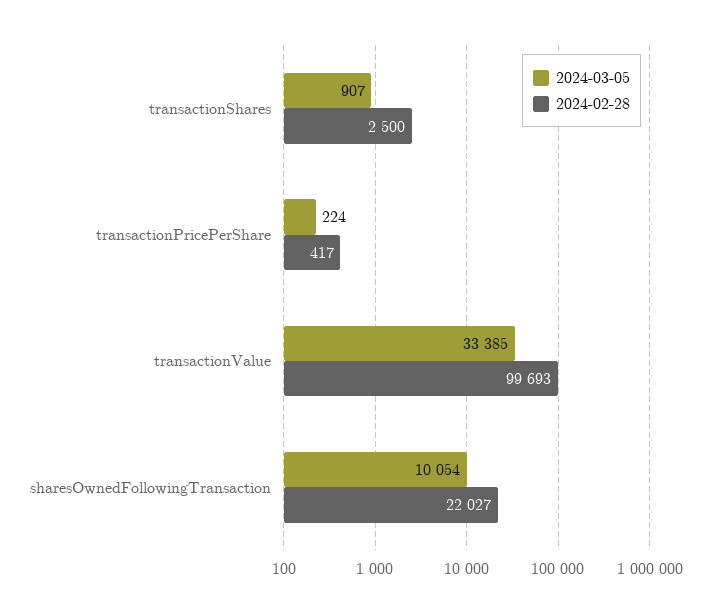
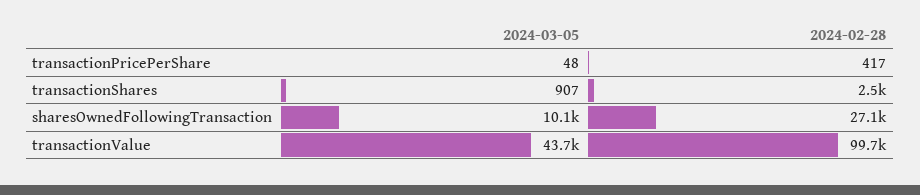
2024-03-05, transactionPricePerShare: 224 -> 48
2024-03-05, transactionValue: 33385 -> 43700
2024-02-28, sharesOwnedFollowingTransaction: 22027 -> 27100

